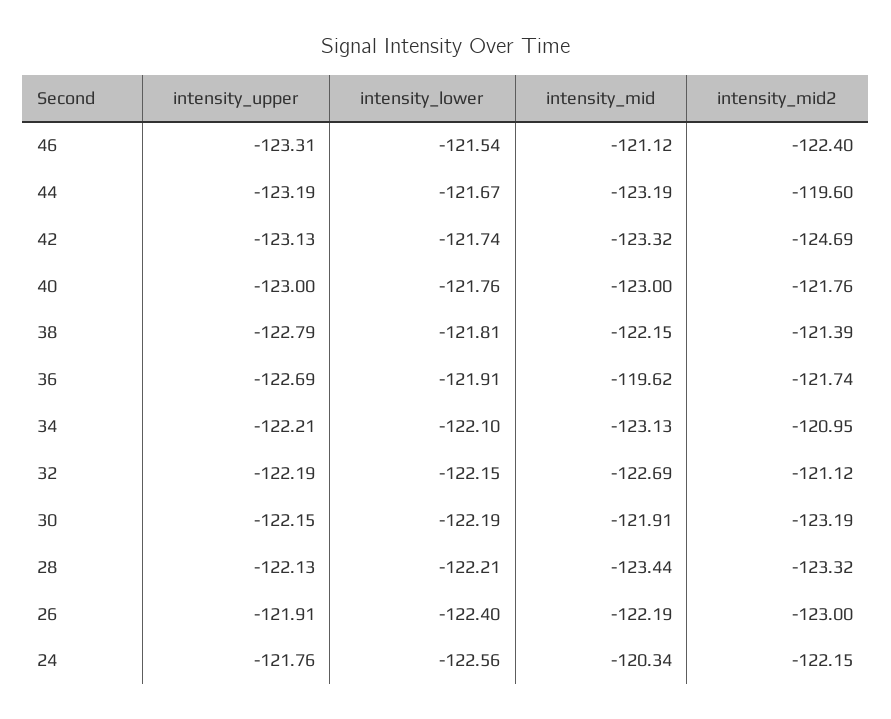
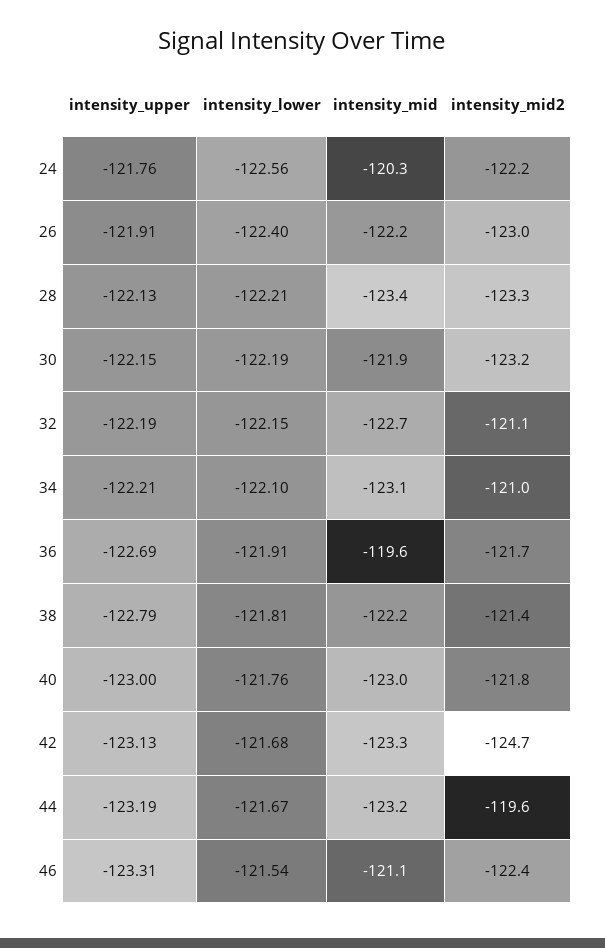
intensity_lower, 42: -121.74 -> -121.68

